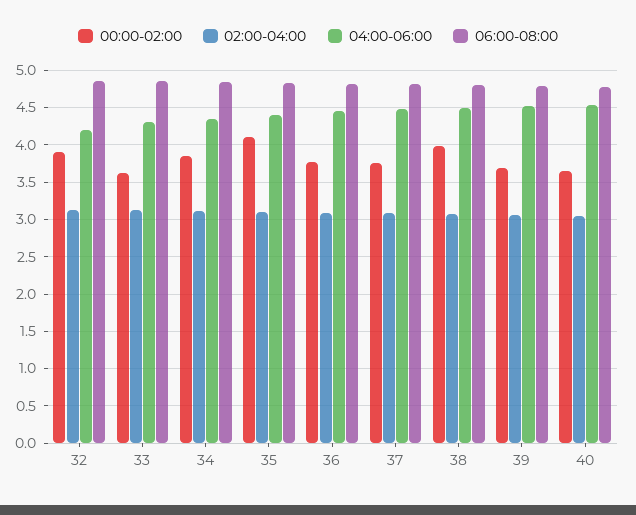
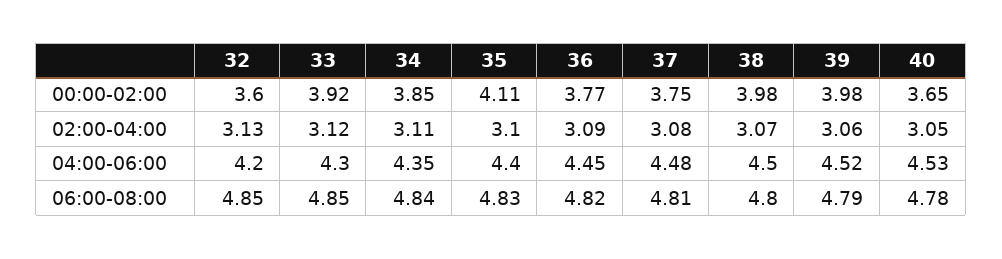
00:00-02:00, 32: 3.9 -> 3.6
00:00-02:00, 33: 3.6 -> 3.92
00:00-02:00, 39: 3.7 -> 3.98

